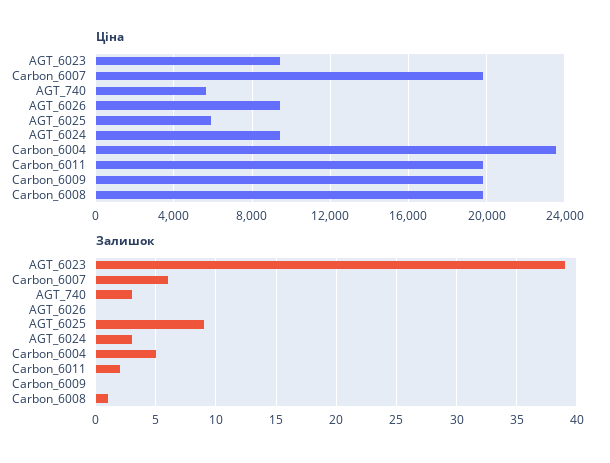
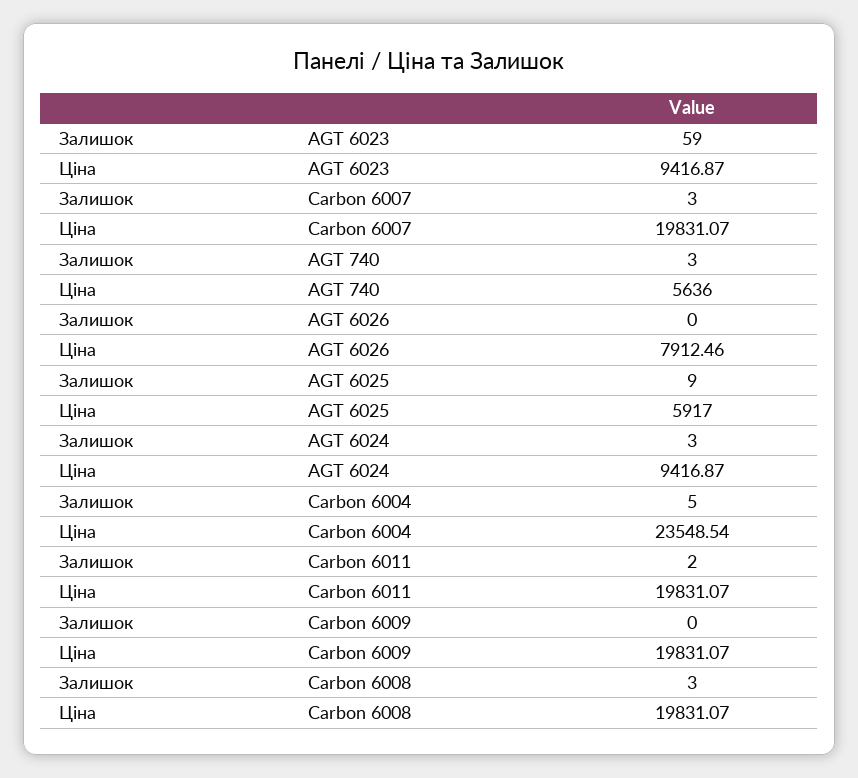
Ціна, AGT_6026: 9500 -> 7912.46
Залишок, AGT_6023: 39 -> 59
Залишок, Carbon_6007: 6 -> 3
Залишок, Carbon_6008: 1 -> 3

